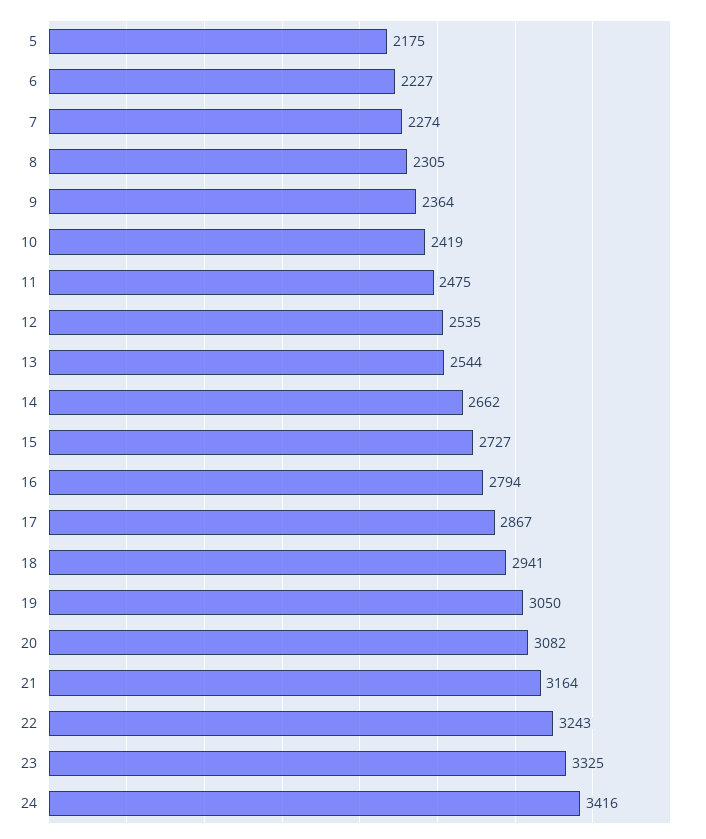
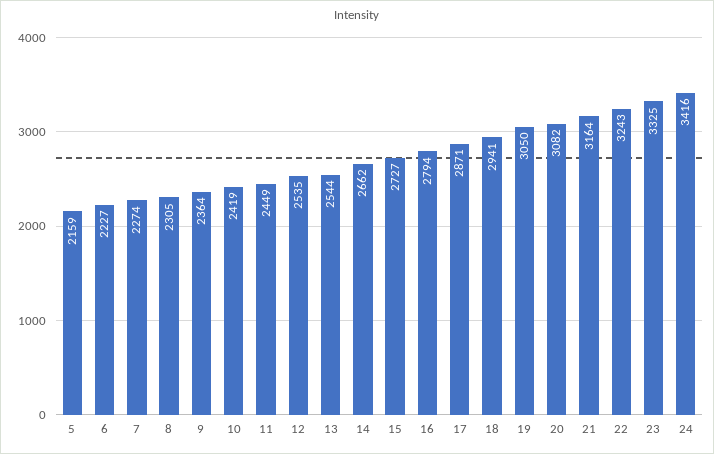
5: 2175 -> 2159
11: 2475 -> 2449
17: 2867 -> 2871

